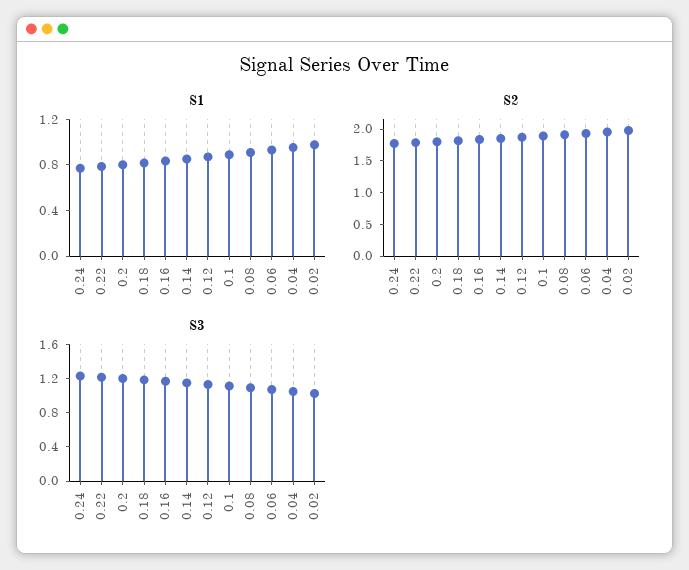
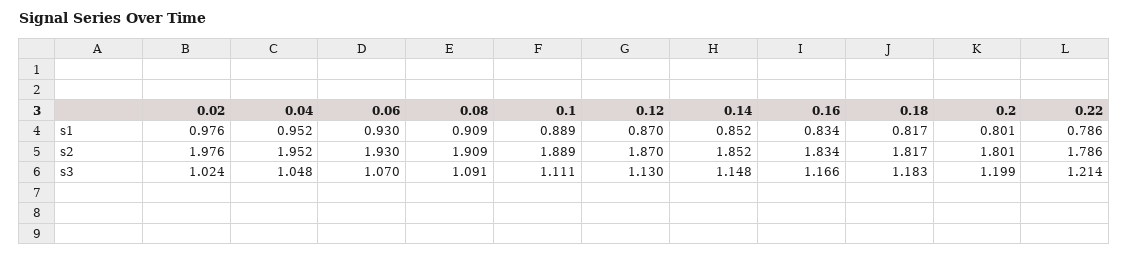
S1, 0.24: 0.8 -> none
S2, 0.24: 1.75 -> none
S3, 0.24: 1.2 -> none

